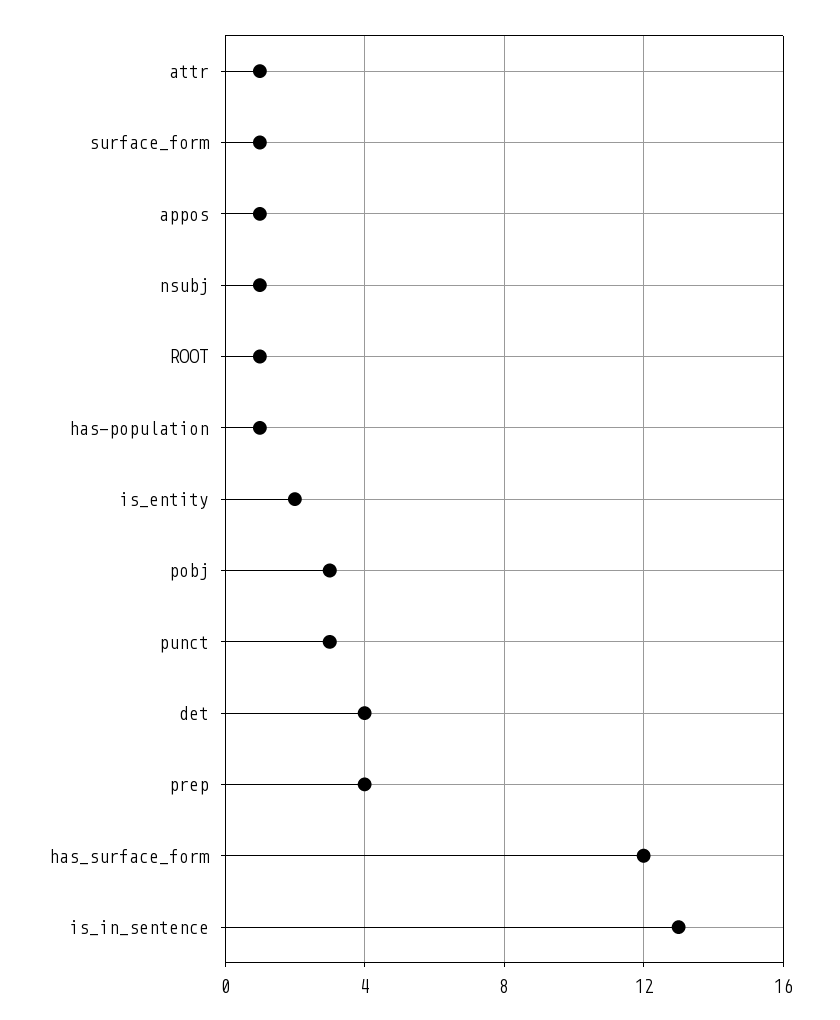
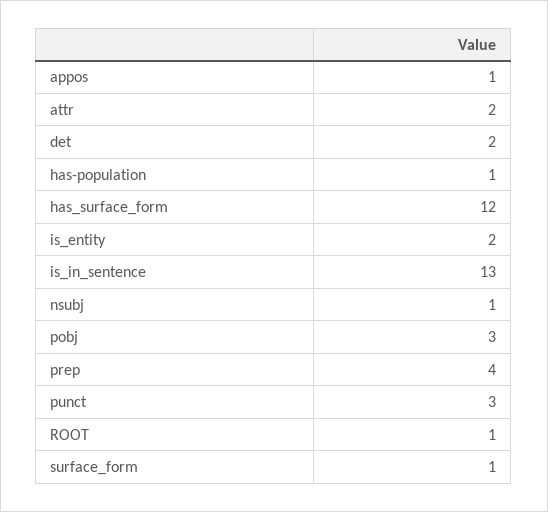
attr: 1 -> 2
det: 4 -> 2

